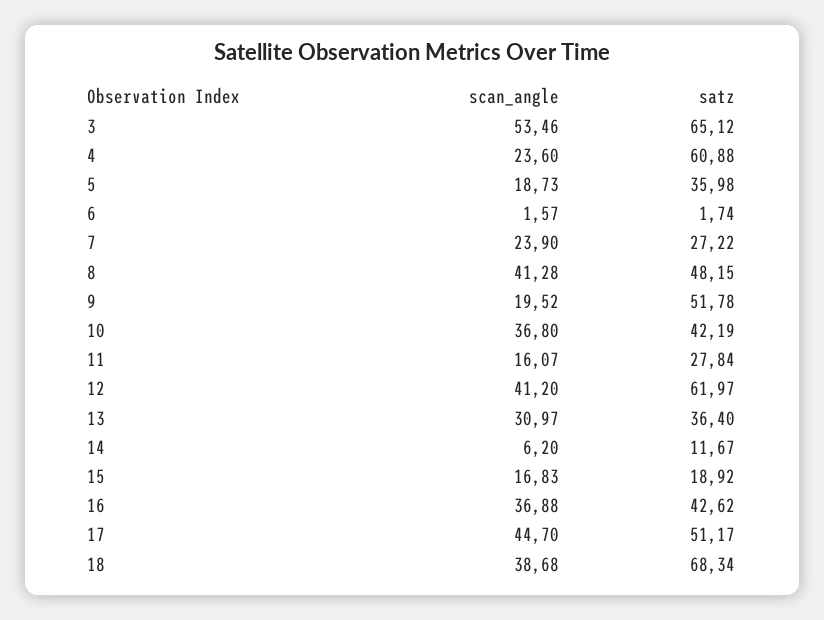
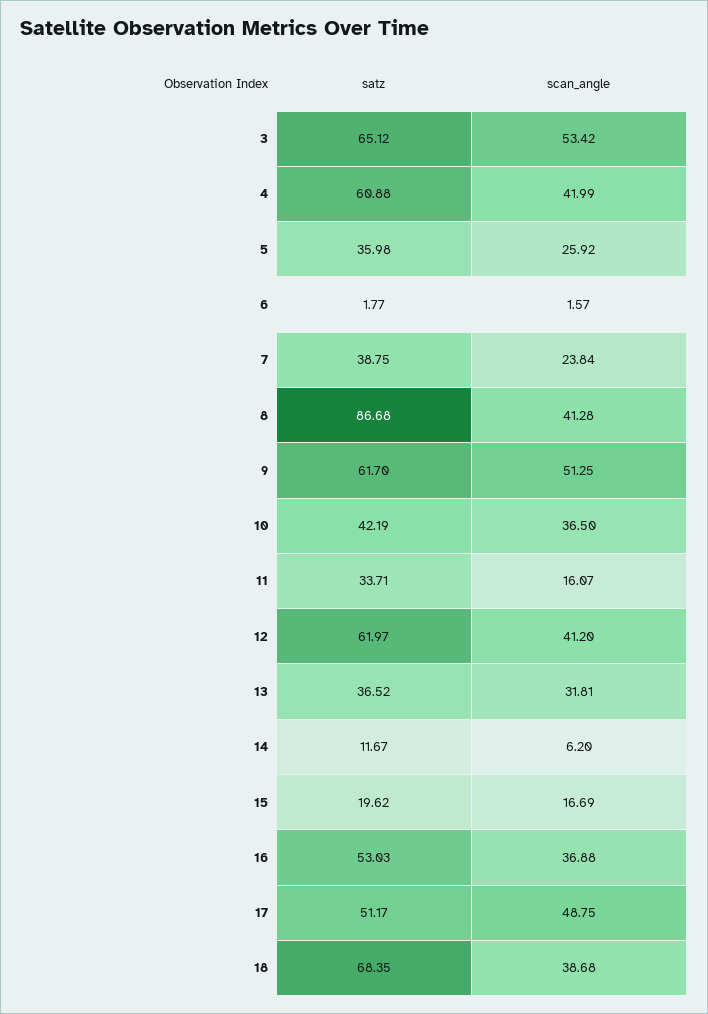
scan_angle, 3: 53.46 -> 53.42
scan_angle, 4: 23.6 -> 41.99
scan_angle, 5: 18.73 -> 25.92
satz, 6: 1.74 -> 1.77
scan_angle, 7: 23.9 -> 23.84
satz, 7: 27.22 -> 38.75
satz, 8: 48.15 -> 86.68
scan_angle, 9: 19.52 -> 51.25
satz, 9: 51.78 -> 61.7
scan_angle, 10: 36.8 -> 36.5
satz, 11: 27.84 -> 33.71
scan_angle, 13: 30.97 -> 31.81
satz, 13: 36.4 -> 36.52
scan_angle, 15: 16.83 -> 16.69
satz, 15: 18.92 -> 19.62
satz, 16: 42.62 -> 53.03
scan_angle, 17: 44.7 -> 48.75
satz, 18: 68.34 -> 68.35

